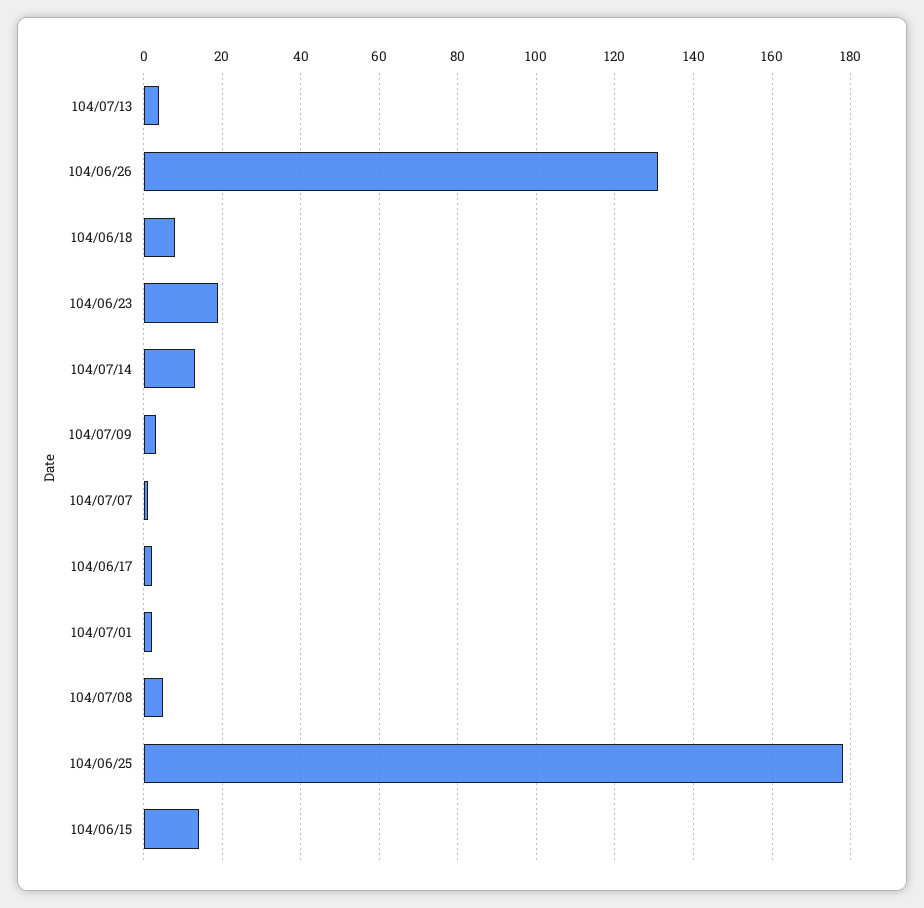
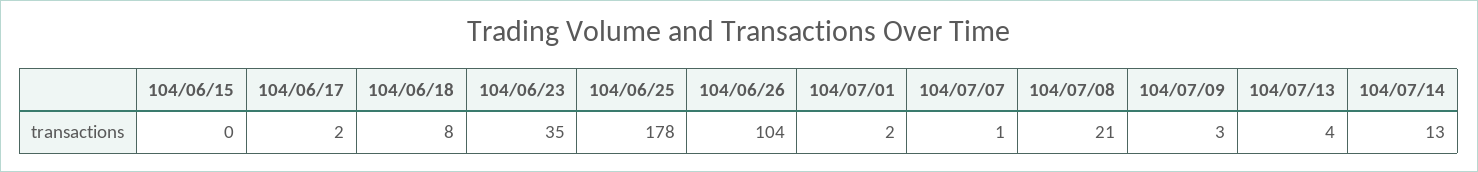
104/06/26: 130 -> 104
104/06/23: 20 -> 35
104/07/08: 5 -> 21
104/06/15: 15 -> 0

